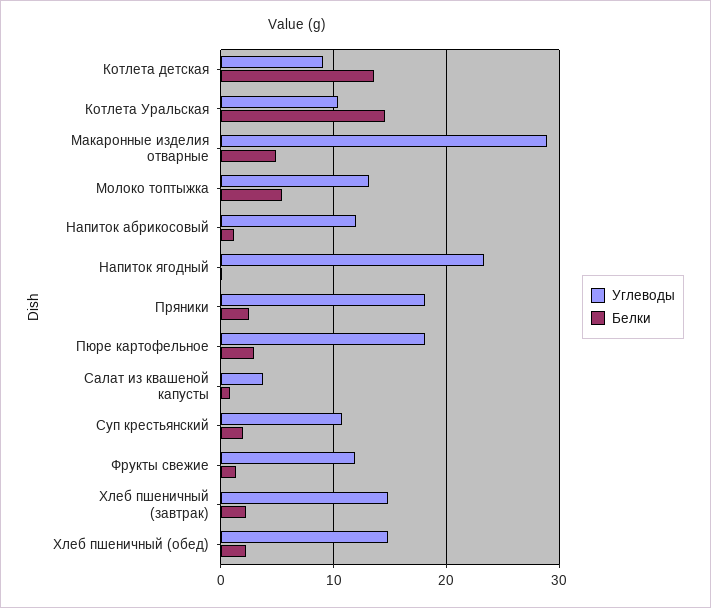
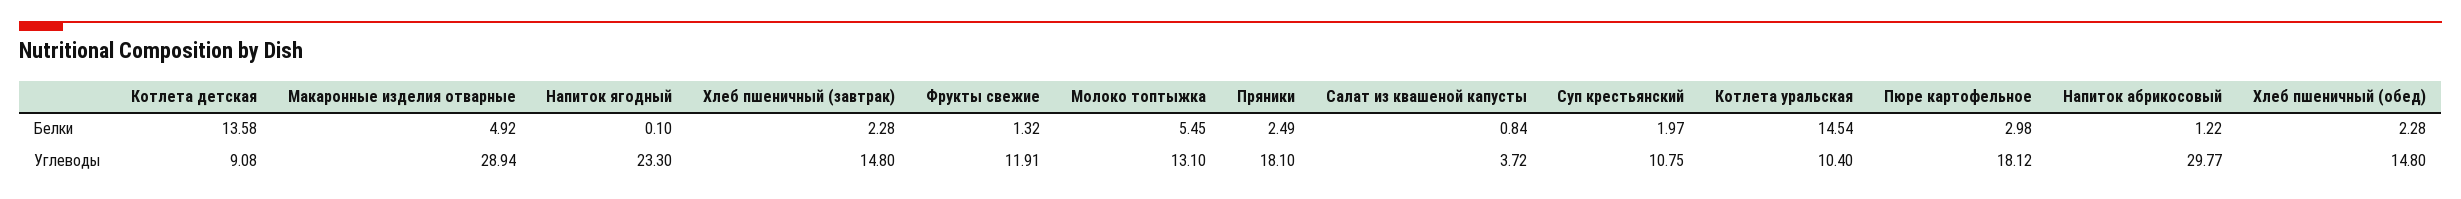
Углеводы, Напиток абрикосовый: 12 -> 29.77

